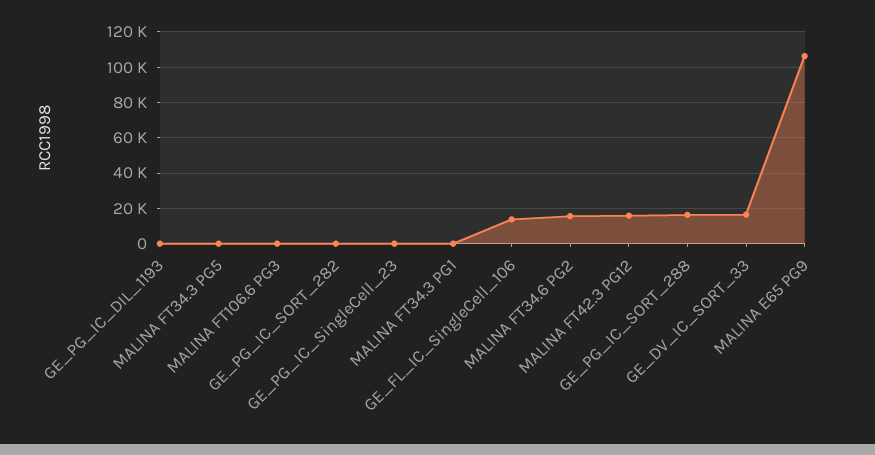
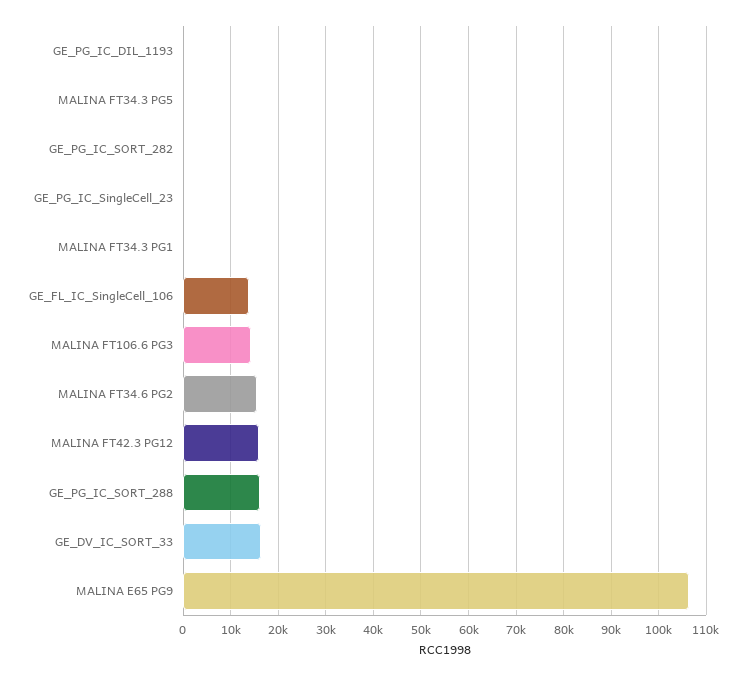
MALINA FT106.6 PG3: 0 -> 14000

